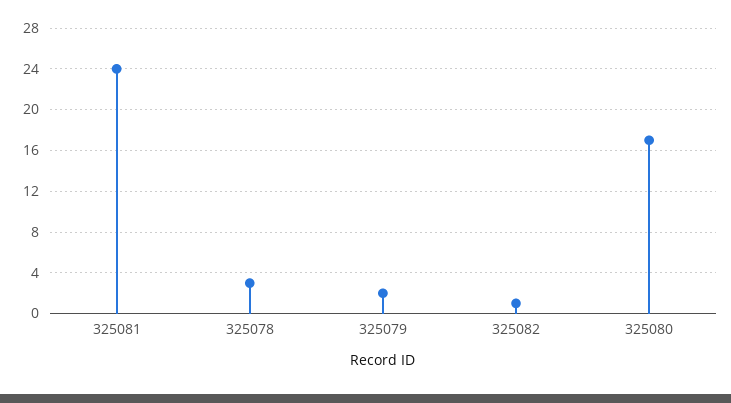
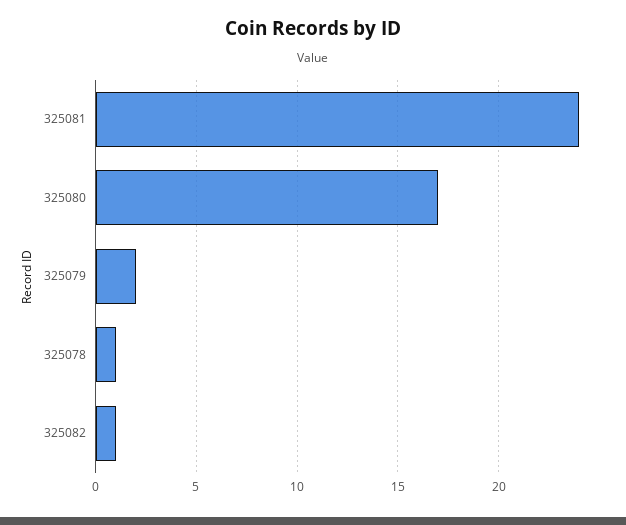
325078: 3 -> 1

